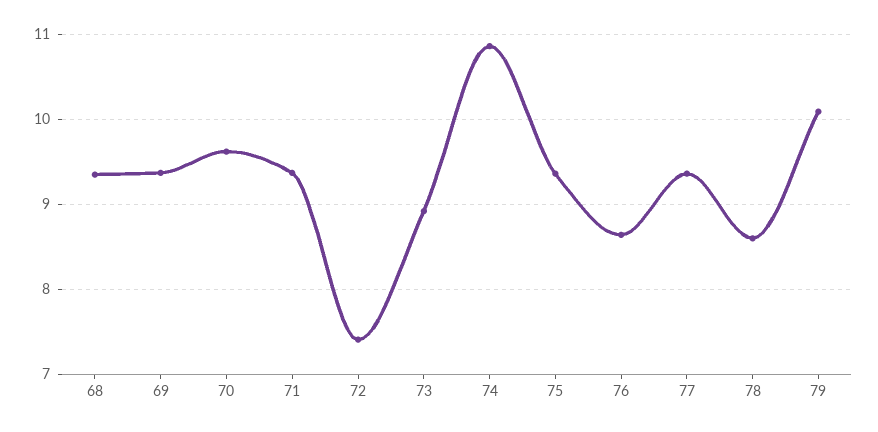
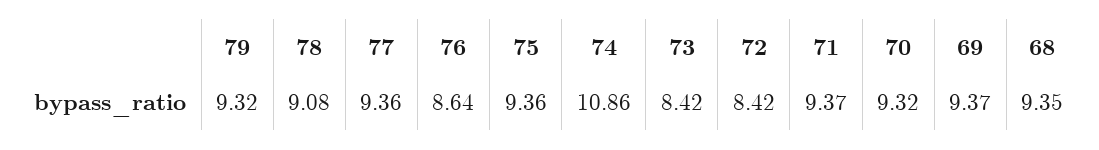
70: 9.6 -> 9.32
72: 7.4 -> 8.42
73: 8.9 -> 8.42
78: 8.6 -> 9.08
79: 10.1 -> 9.32

